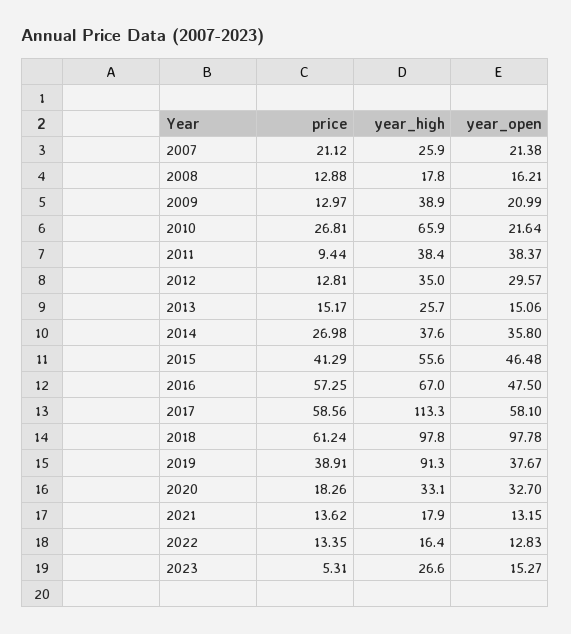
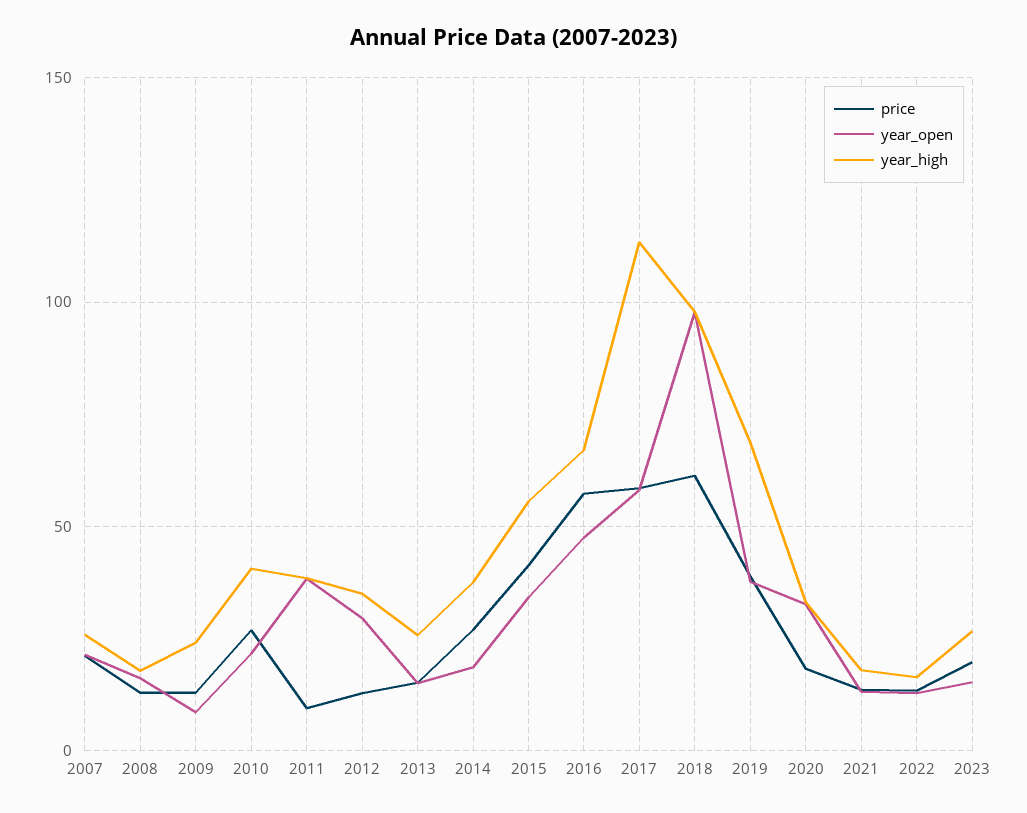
year_high, 2009: 38.9 -> 25
year_open, 2009: 20.99 -> 10
year_high, 2010: 65.9 -> 40
year_open, 2014: 35.8 -> 20
year_open, 2015: 46.48 -> 35
year_high, 2019: 91.3 -> 70
price, 2023: 5.31 -> 20

